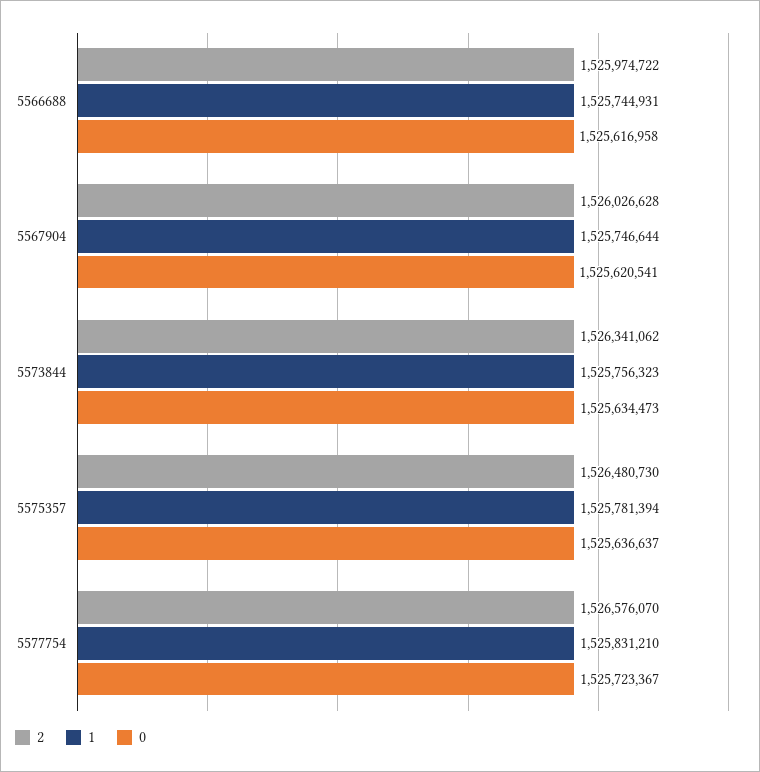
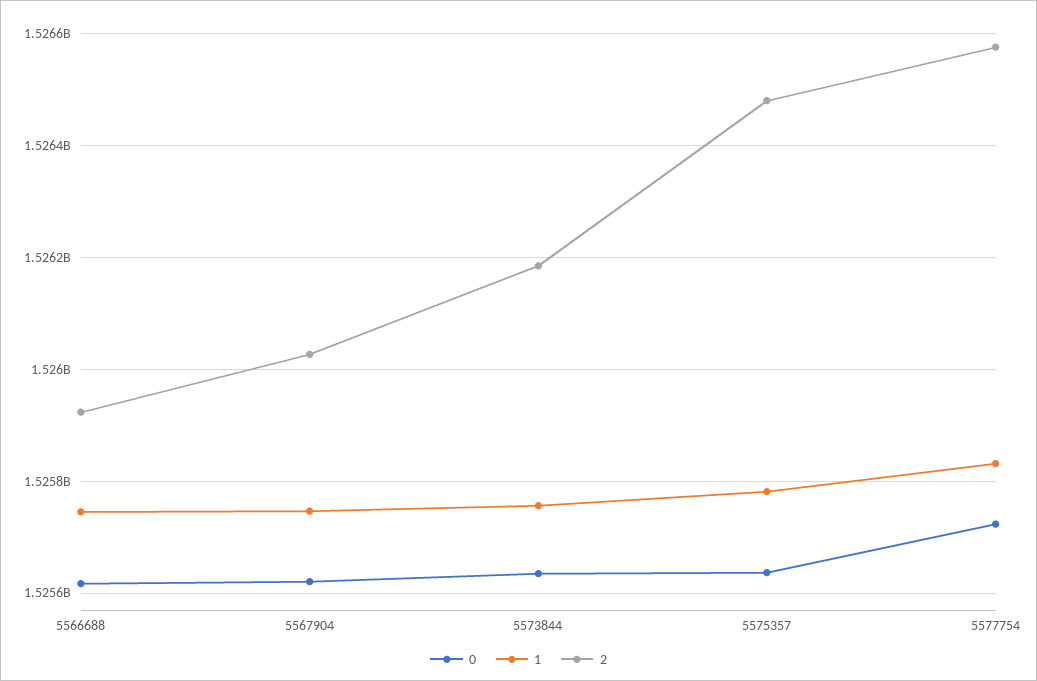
2, 5566688: 1525974722 -> 1525920000
2, 5573844: 1526341062 -> 1526180000

